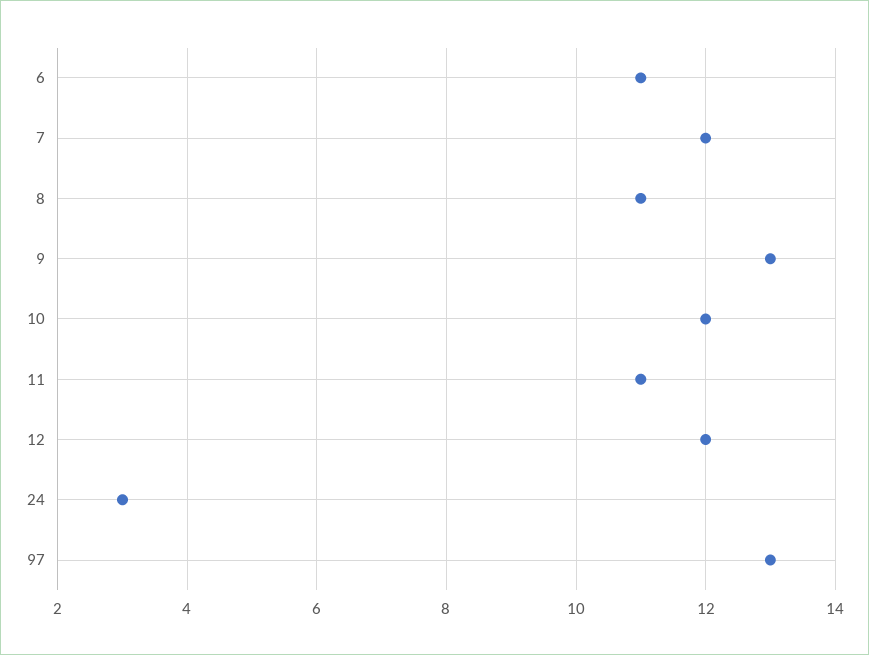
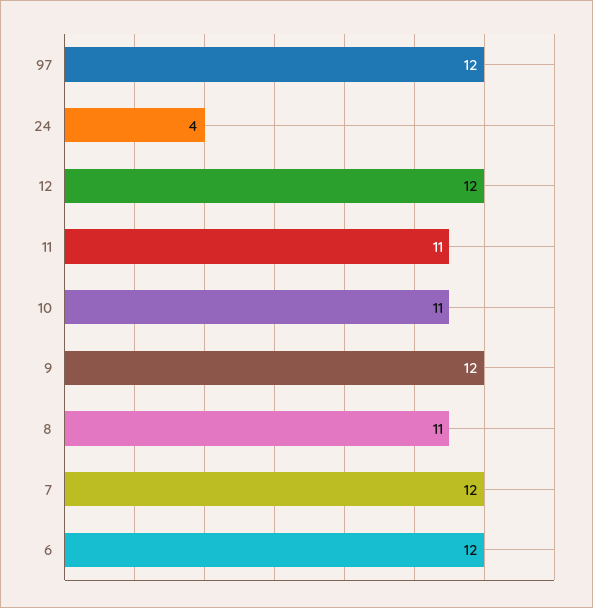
6: 11 -> 12
9: 13 -> 12
10: 12 -> 11
24: 3 -> 4
97: 13 -> 12

